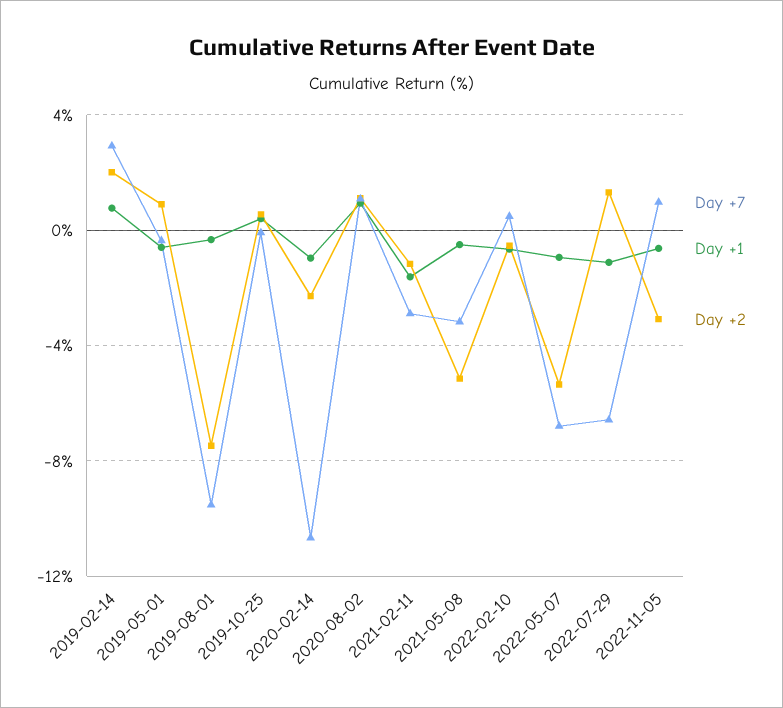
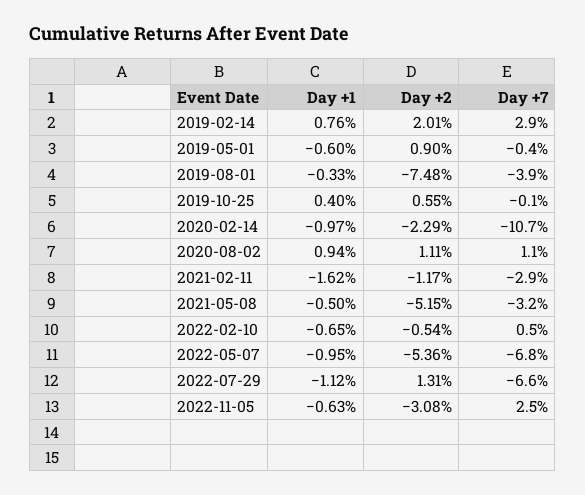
Day +7, 2019-08-01: -9.5 -> -3.9
Day +7, 2022-11-05: 1 -> 2.5

